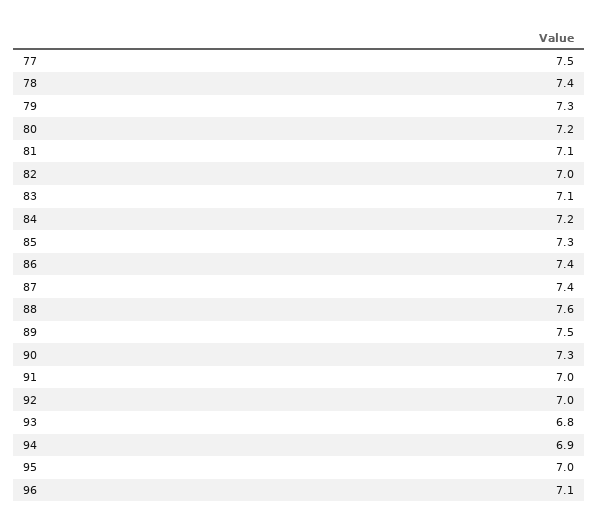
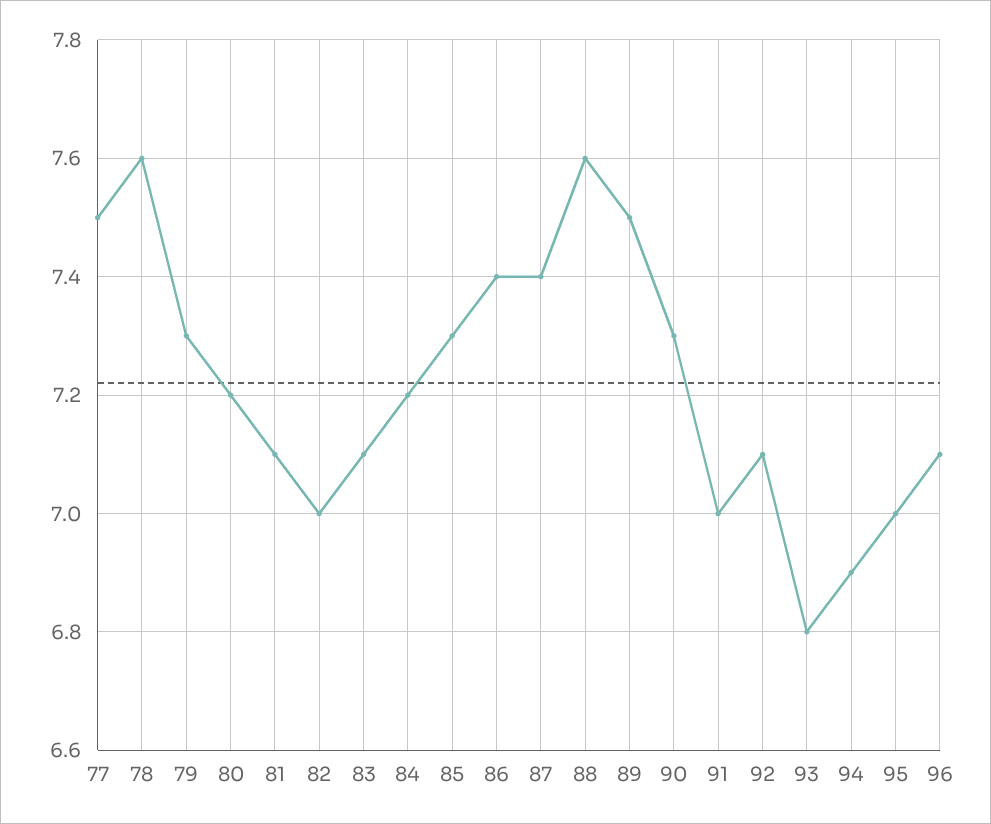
78: 7.4 -> 7.6
92: 7 -> 7.1

